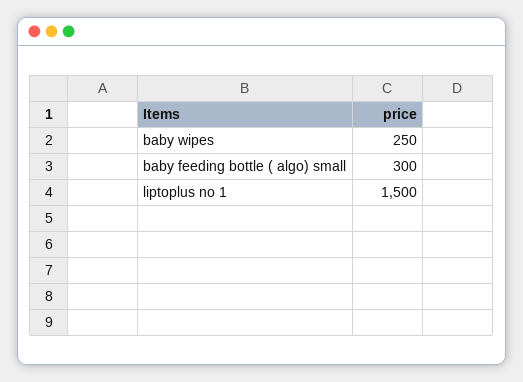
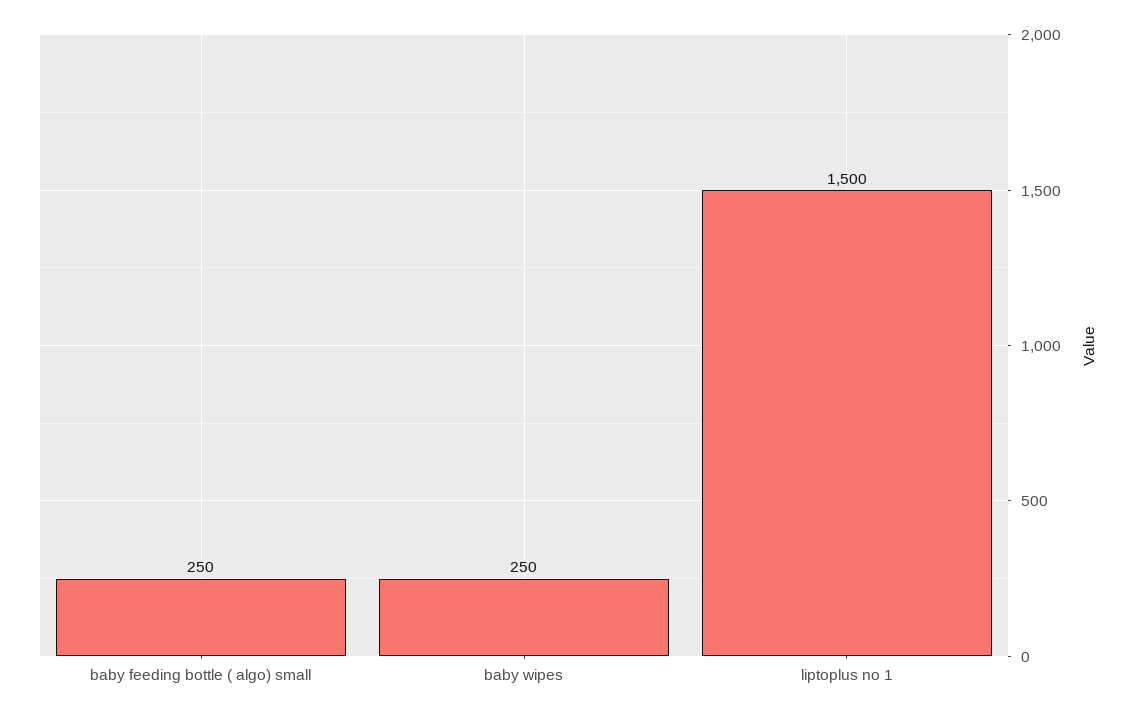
baby feeding bottle ( algo) small: 300 -> 250

